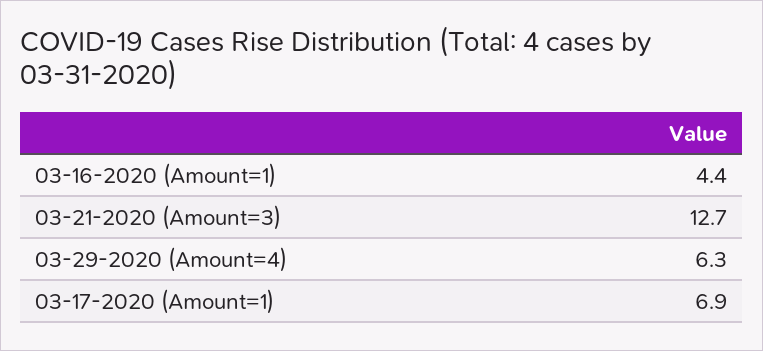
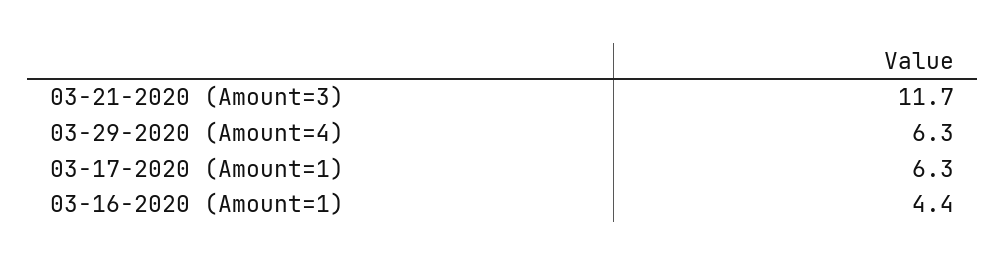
03-21-2020 (Amount=3): 12.7 -> 11.7
03-17-2020 (Amount=1): 6.9 -> 6.3

